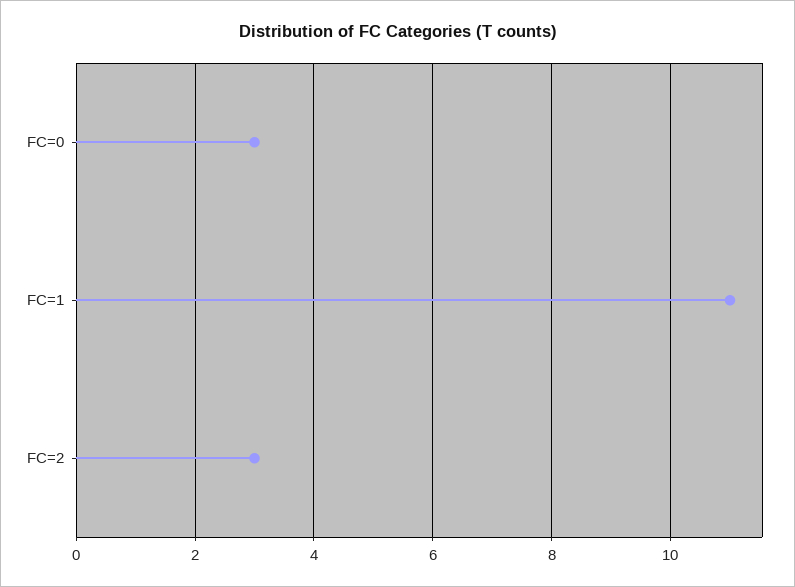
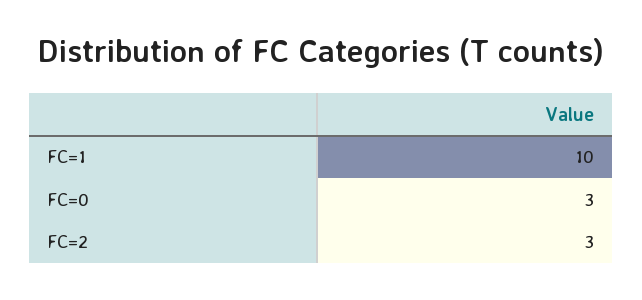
FC=1: 11 -> 10

